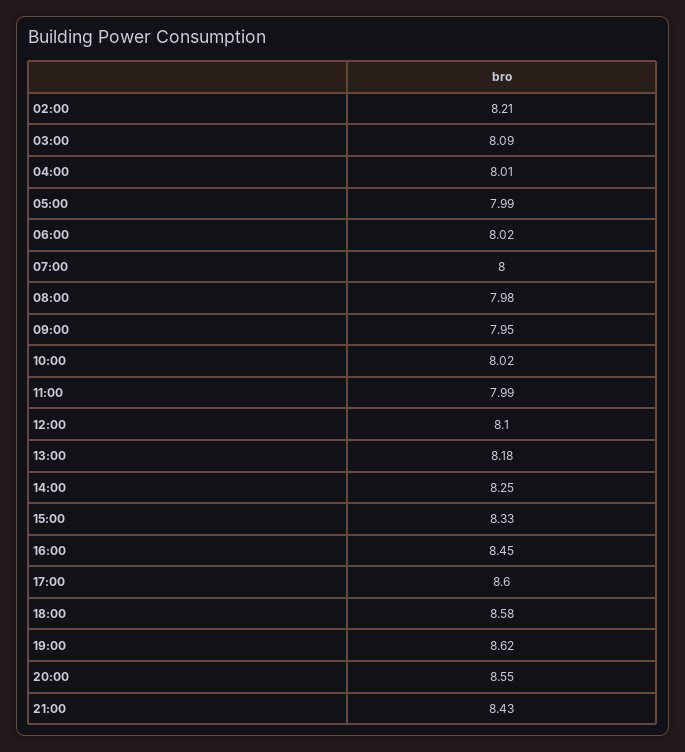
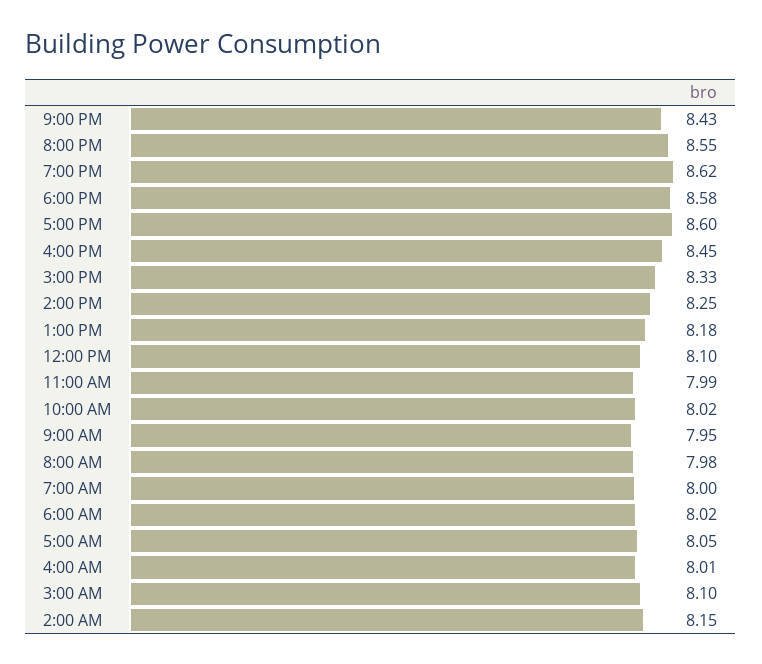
02:00: 8.21 -> 8.15
03:00: 8.09 -> 8.1
05:00: 7.99 -> 8.05

